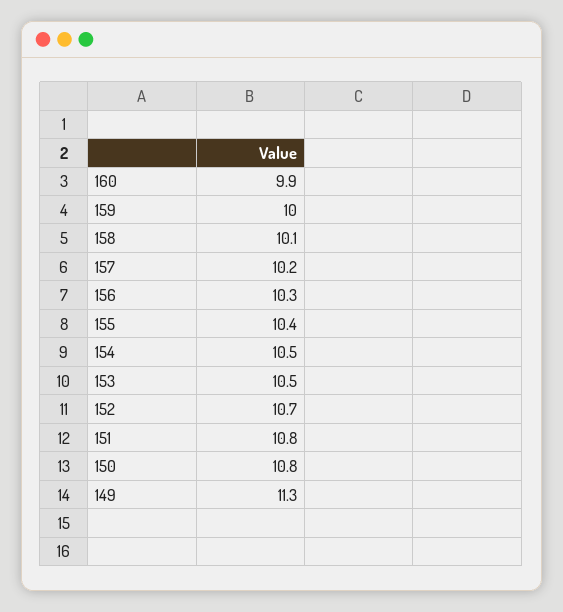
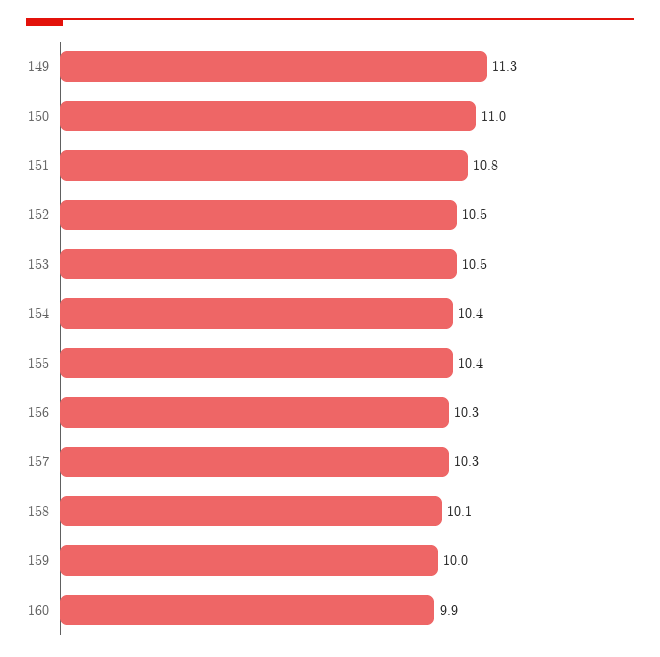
157: 10.2 -> 10.3
154: 10.5 -> 10.4
152: 10.7 -> 10.5
150: 10.8 -> 11

